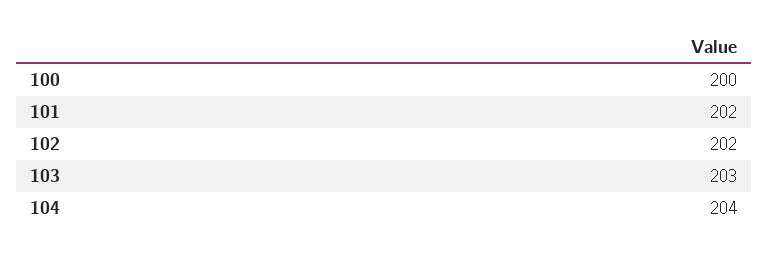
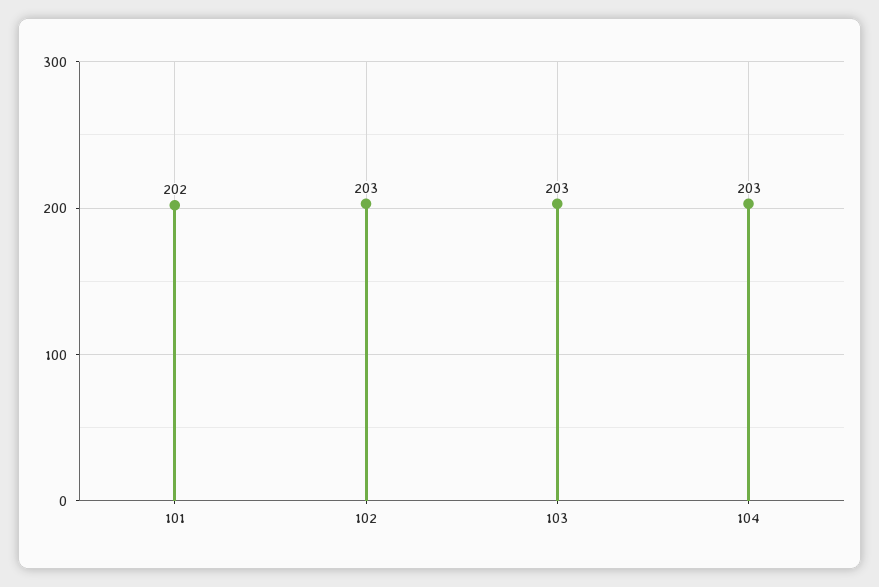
100: 200 -> none
102: 202 -> 203
104: 204 -> 203

